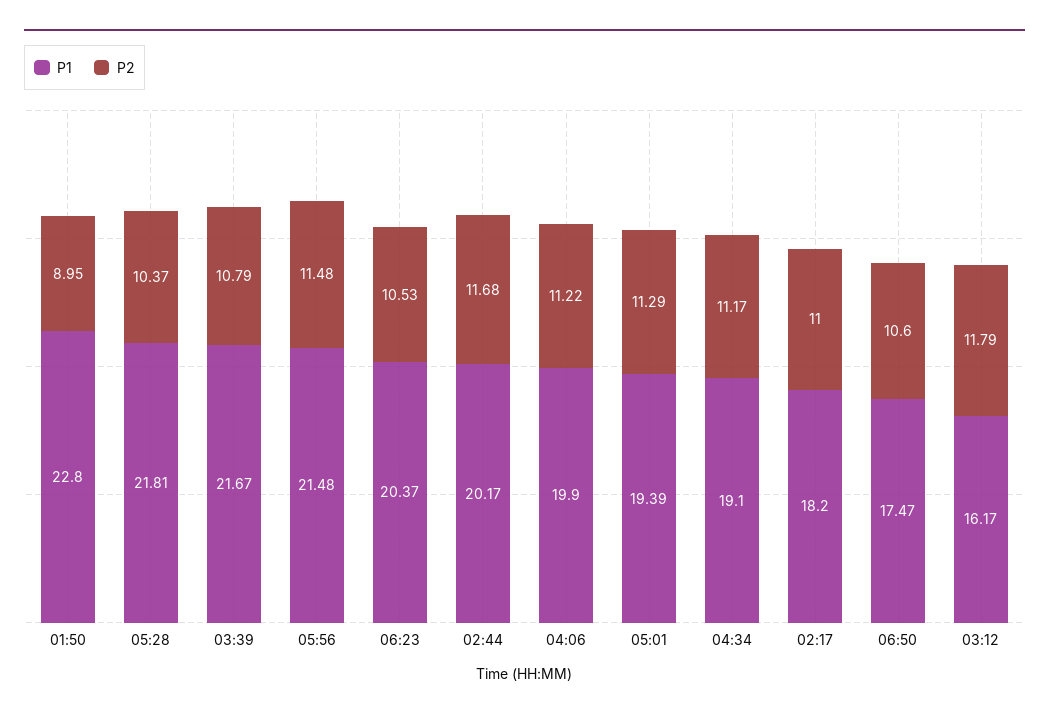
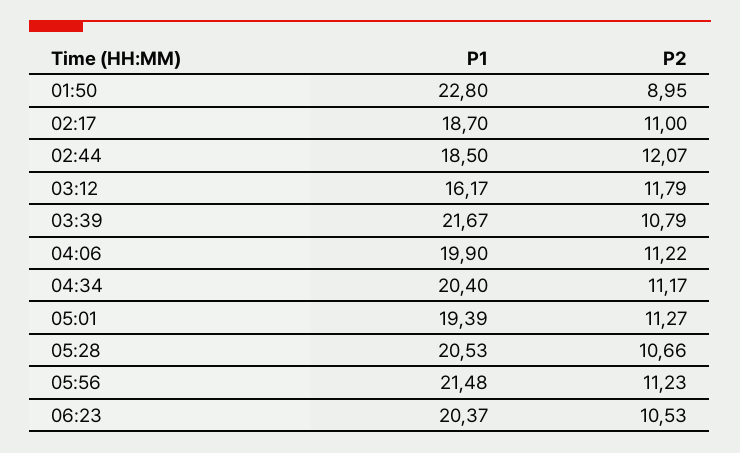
P1, 05:28: 21.81 -> 20.53
P2, 05:28: 10.37 -> 10.66
P2, 05:56: 11.48 -> 11.23
P1, 02:44: 20.17 -> 18.5
P2, 02:44: 11.68 -> 12.07
P2, 05:01: 11.29 -> 11.27
P1, 04:34: 19.1 -> 20.4
P1, 02:17: 18.2 -> 18.7
P1, 06:50: 17.47 -> none
P2, 06:50: 10.6 -> none

